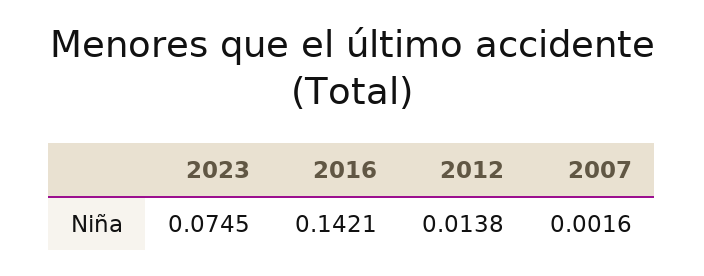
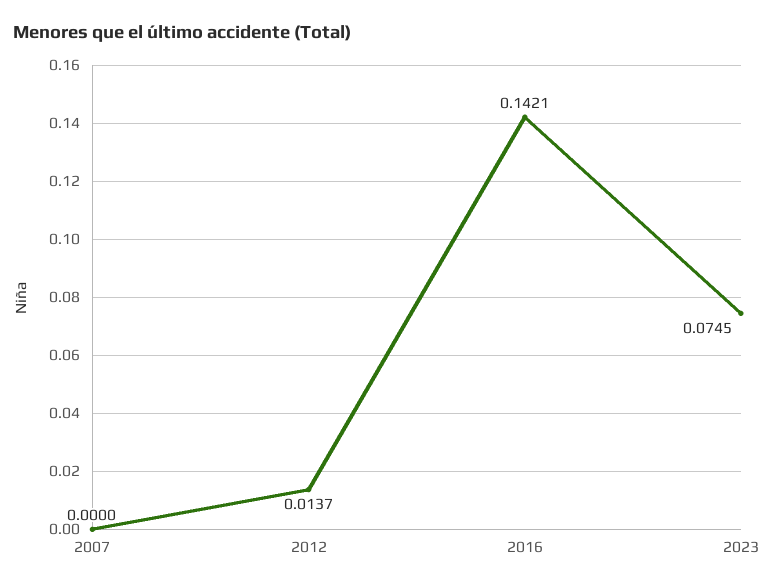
2012: 0.0138 -> 0.0137
2007: 0.0016 -> 0

